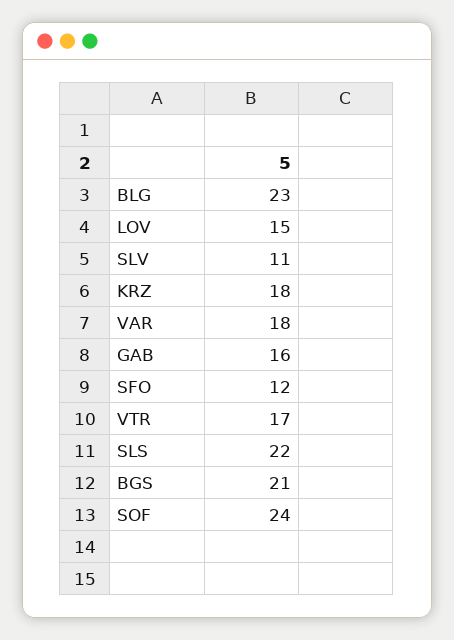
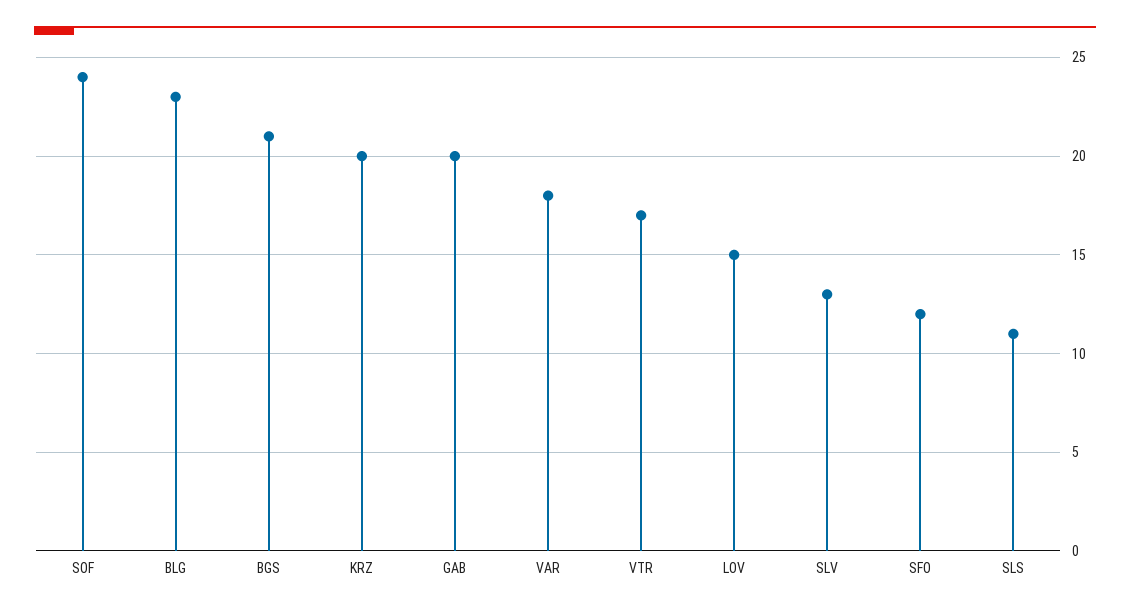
SLV: 11 -> 13
KRZ: 18 -> 20
GAB: 16 -> 20
SLS: 22 -> 11

